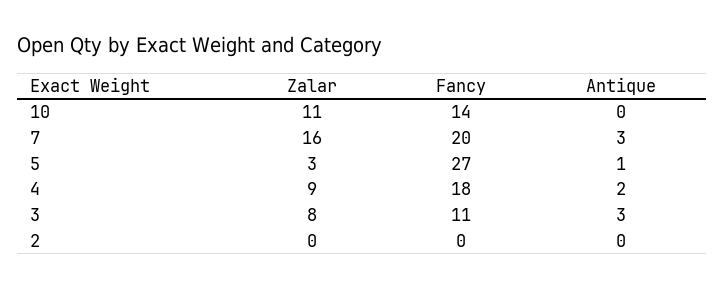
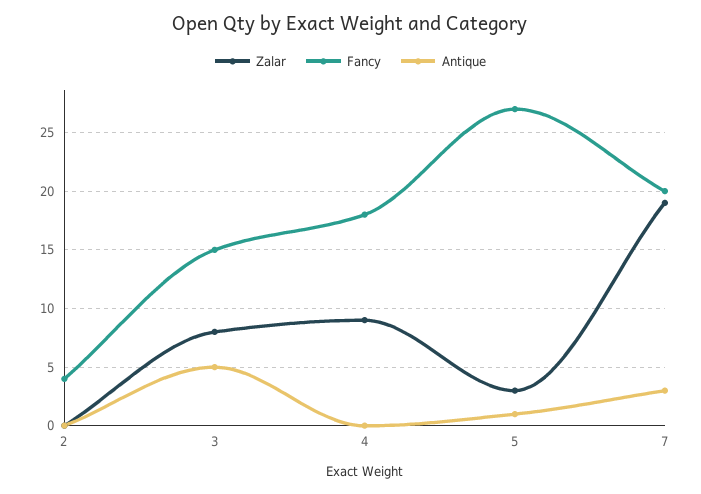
Zalar, 10: 11 -> none
Fancy, 10: 14 -> none
Antique, 10: 0 -> none
Zalar, 7: 16 -> 19
Antique, 4: 2 -> 0
Fancy, 3: 11 -> 15
Antique, 3: 3 -> 5
Fancy, 2: 0 -> 4

